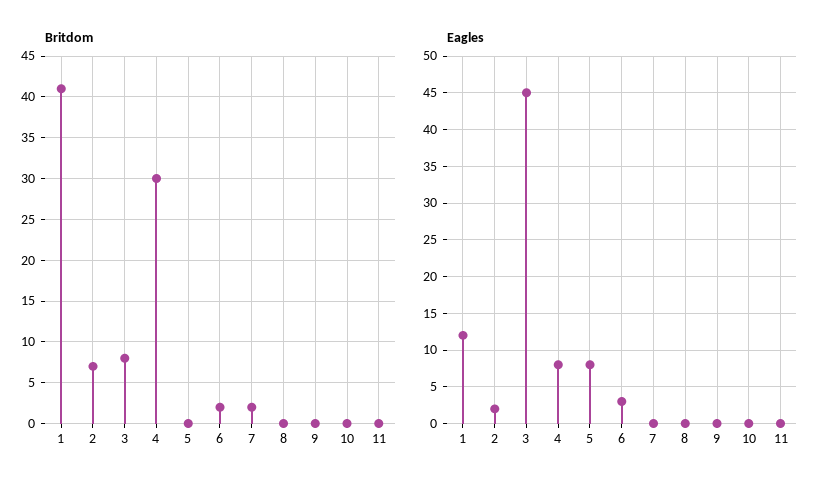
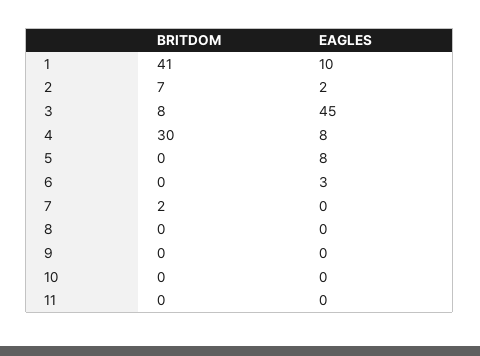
Britdom, 6: 2 -> 0
Eagles, 1: 12 -> 10

